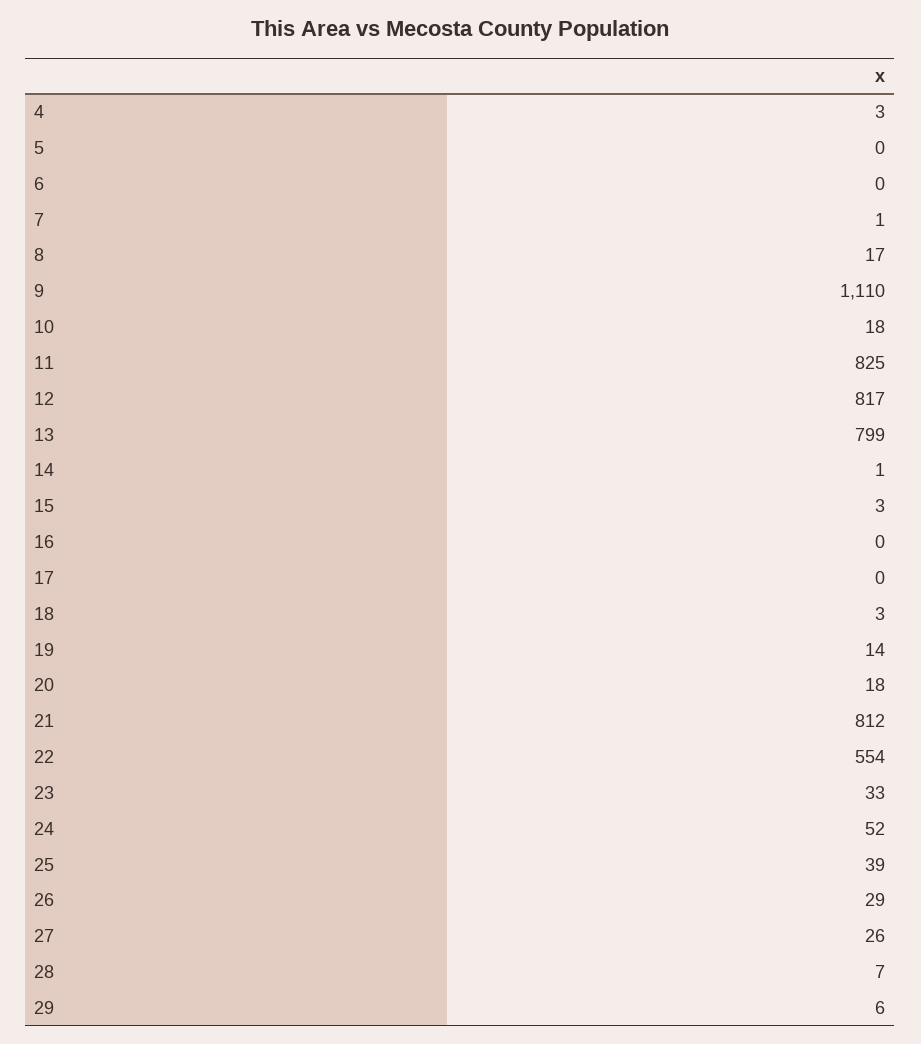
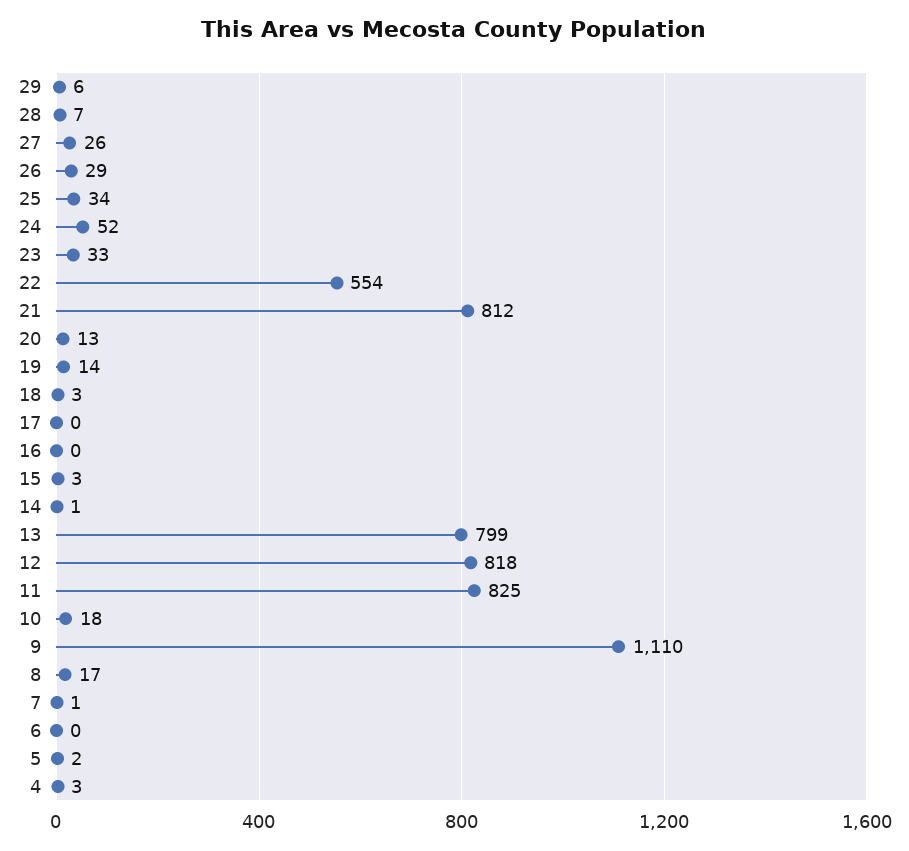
5: 0 -> 2
12: 817 -> 818
20: 18 -> 13
25: 39 -> 34

